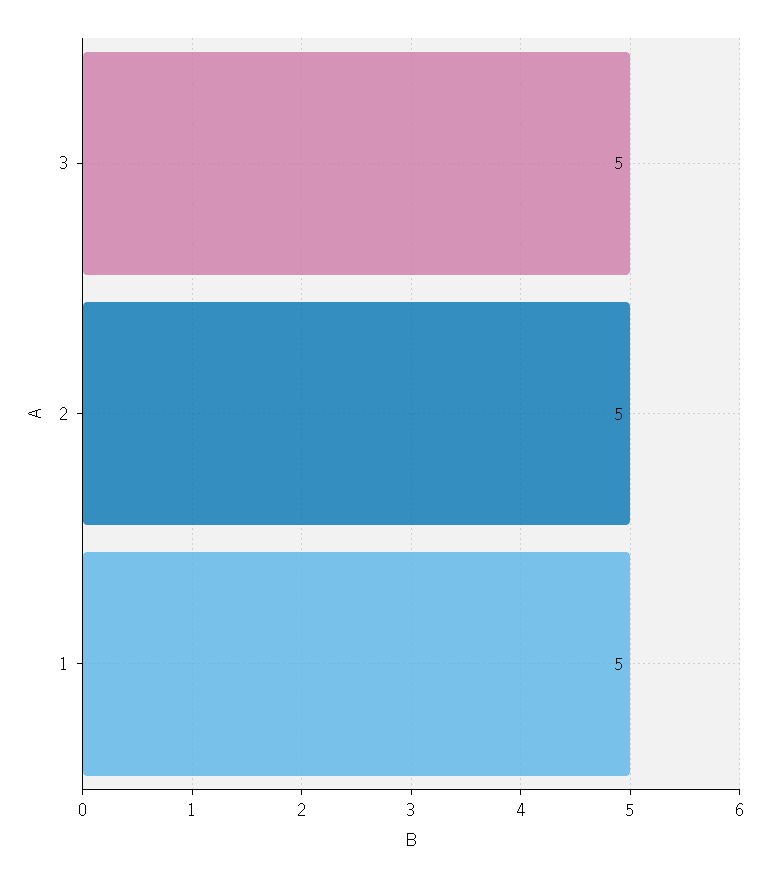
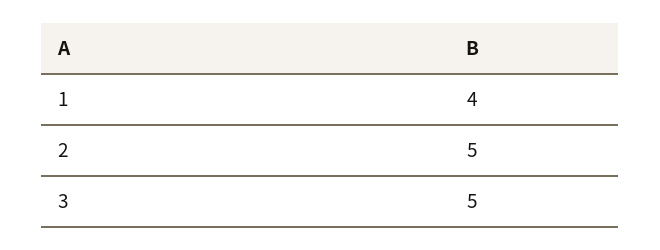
1: 5 -> 4

